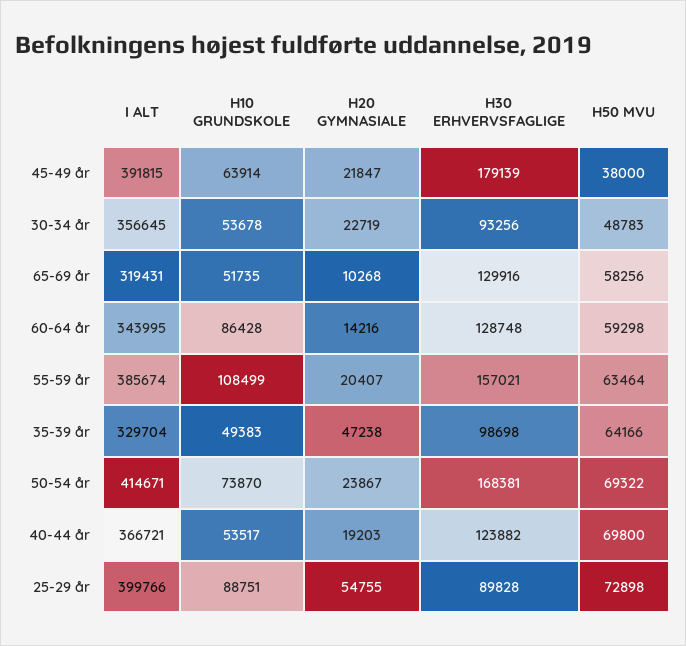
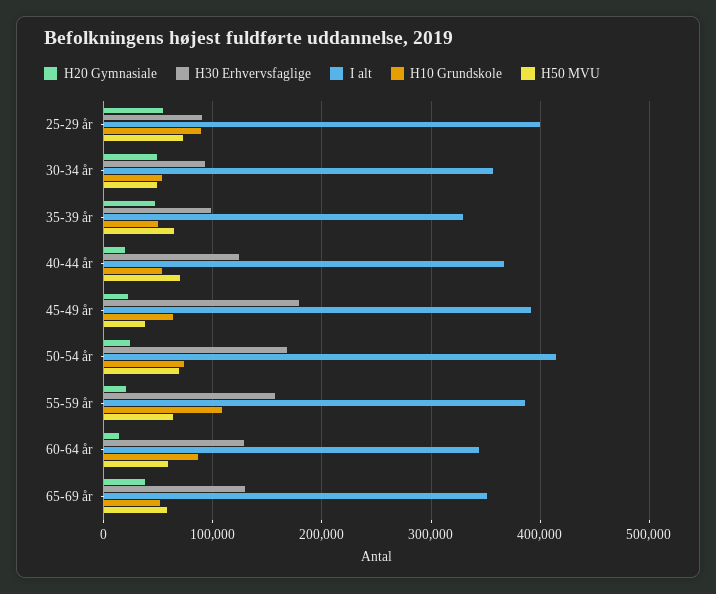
H20 GYMNASIALE, 30-34 år: 22719 -> 50000
I ALT, 65-69 år: 319431 -> 350000
H20 GYMNASIALE, 65-69 år: 10268 -> 40000

